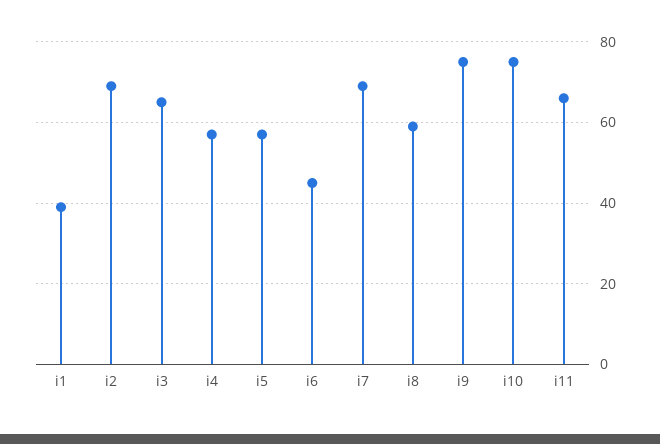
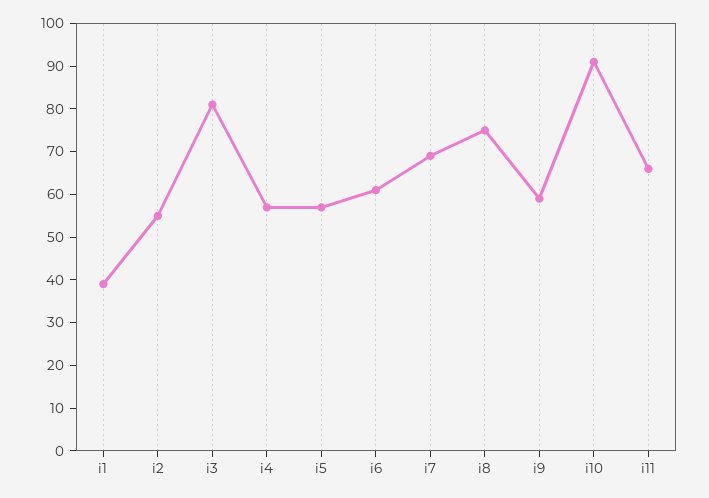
i2: 70 -> 55
i3: 65 -> 80
i6: 45 -> 60
i8: 60 -> 75
i9: 75 -> 60
i10: 75 -> 90

